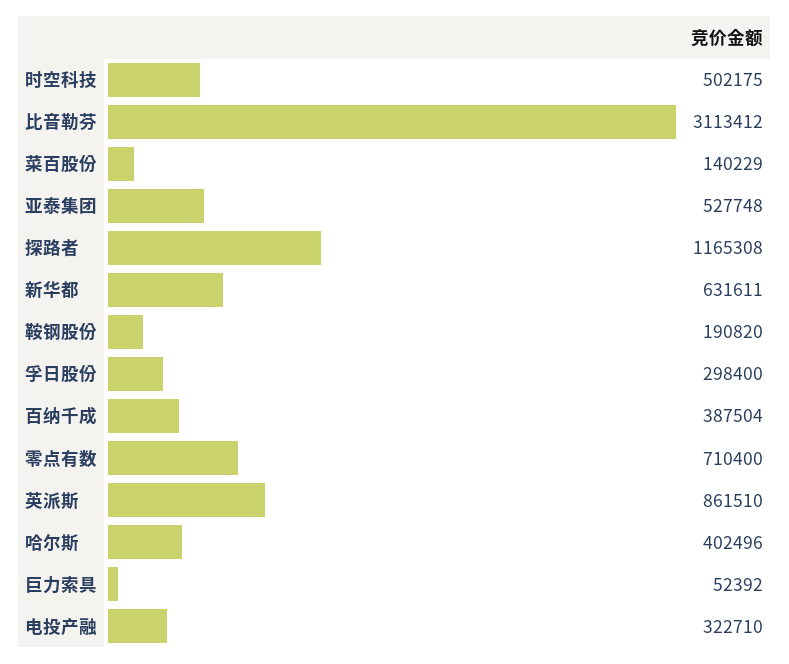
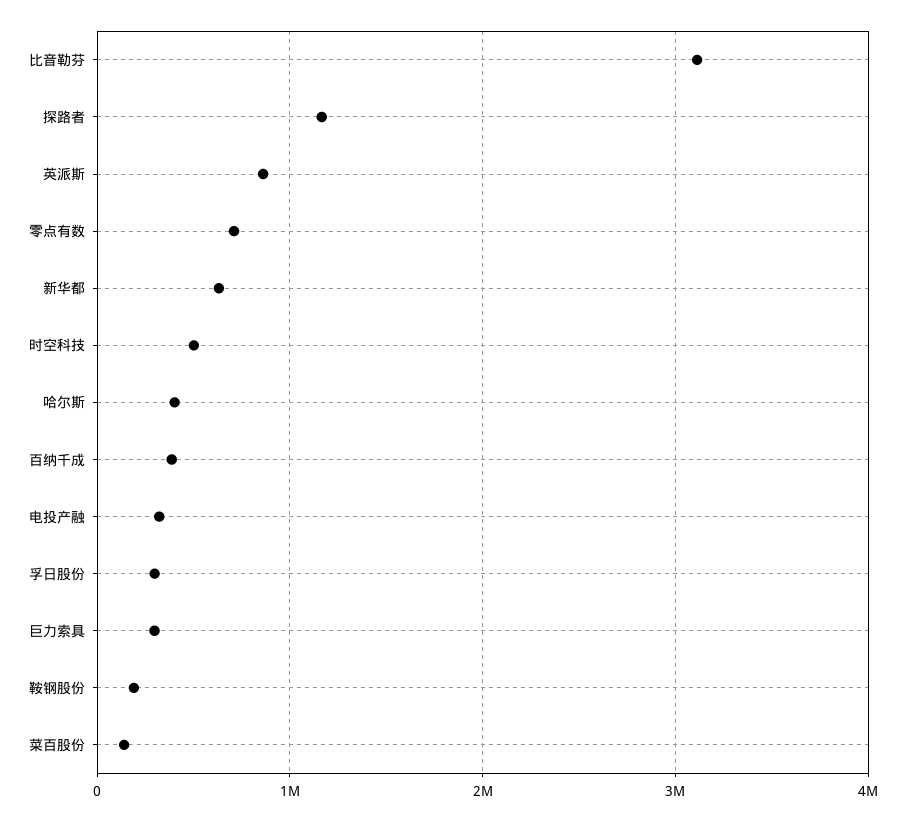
亚泰集团: 527748 -> none
巨力索具: 52392 -> 300000

